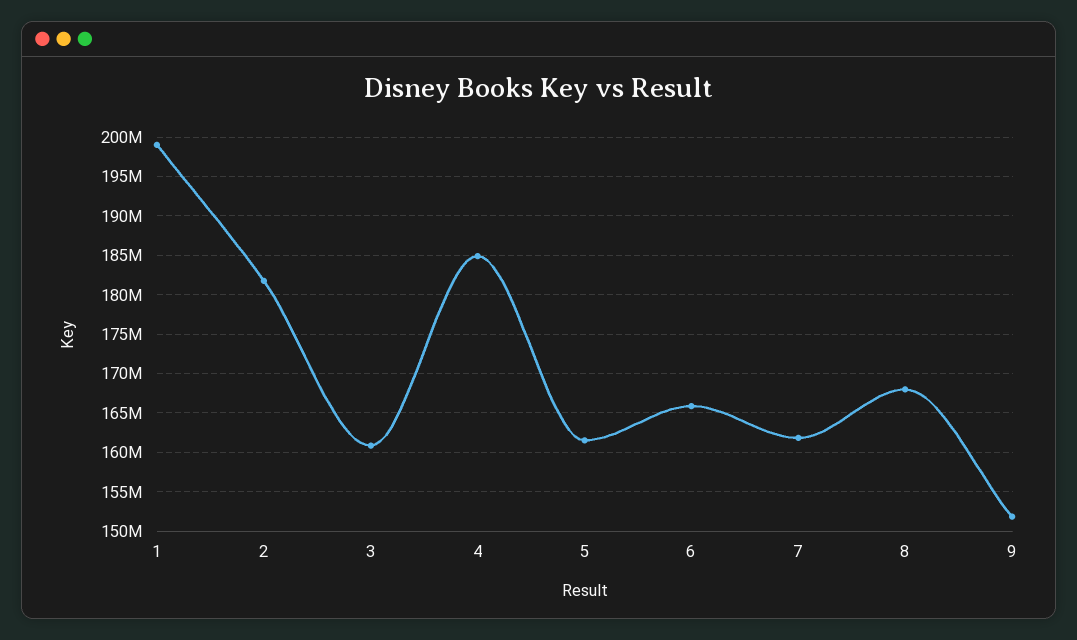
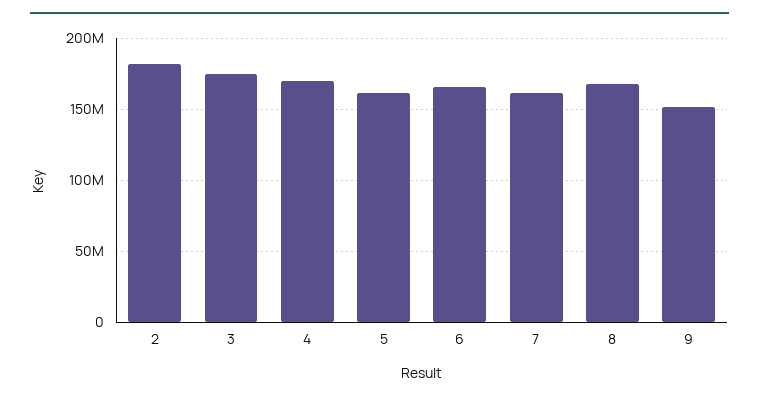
1: 199000000 -> none
3: 161000000 -> 175000000
4: 185000000 -> 170000000

